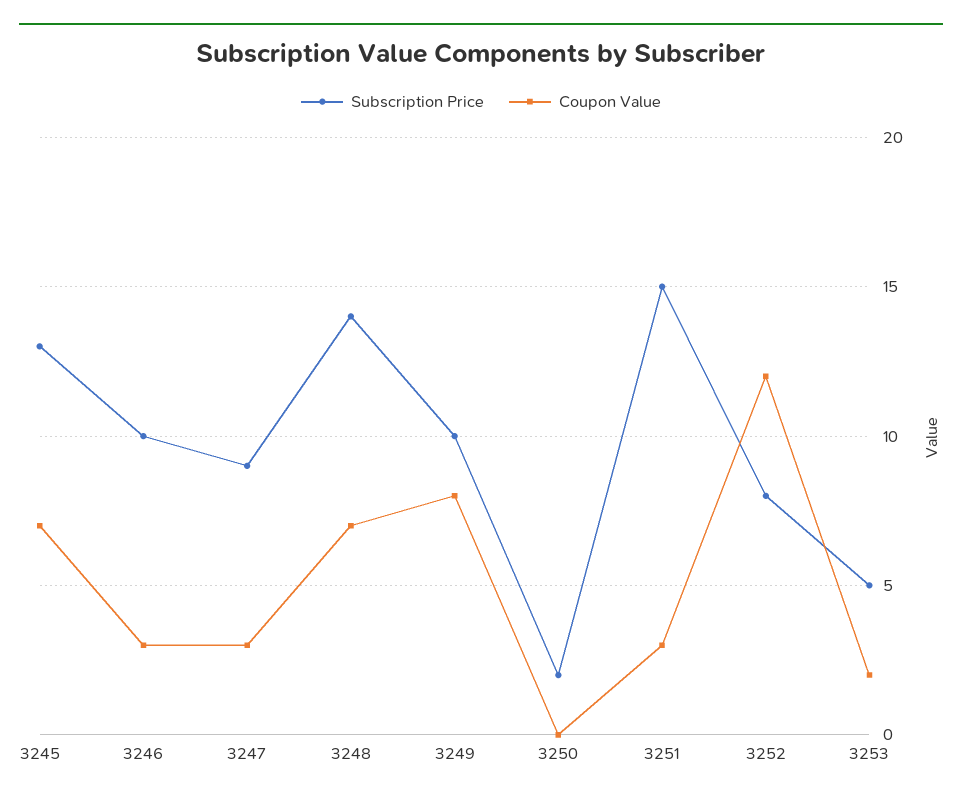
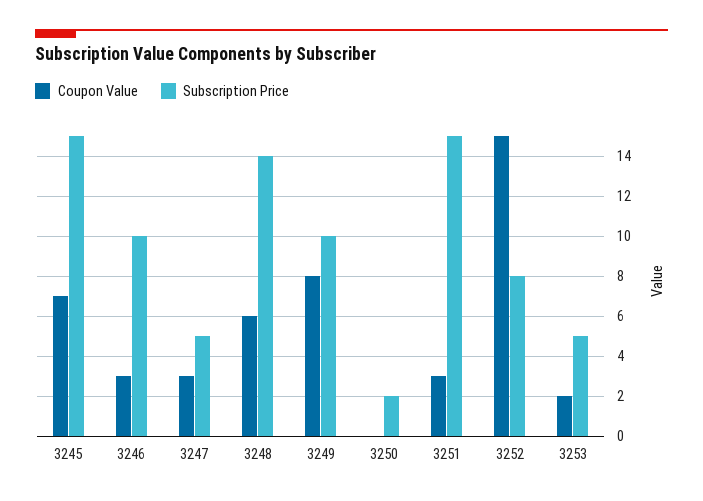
Subscription Price, 3245: 13 -> 15
Subscription Price, 3247: 9 -> 5
Coupon Value, 3248: 7 -> 6
Coupon Value, 3252: 12 -> 15

